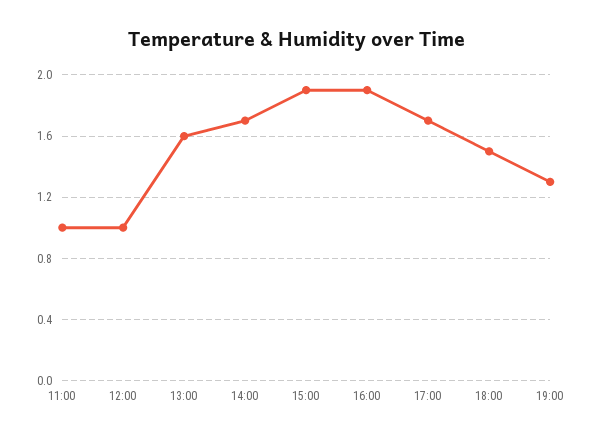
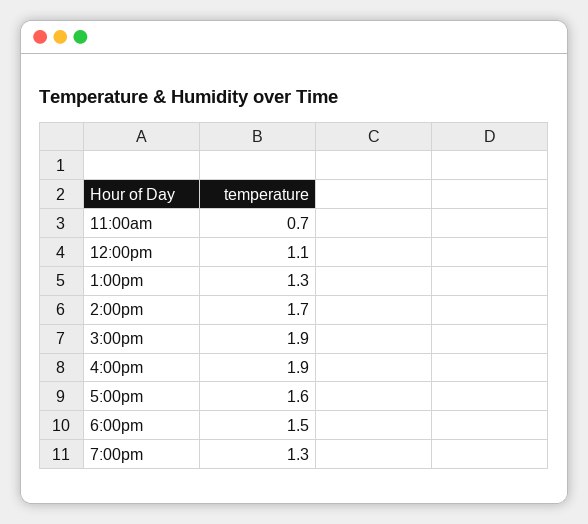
11:00: 1 -> 0.7
12:00: 1 -> 1.1
13:00: 1.6 -> 1.3
17:00: 1.7 -> 1.6

